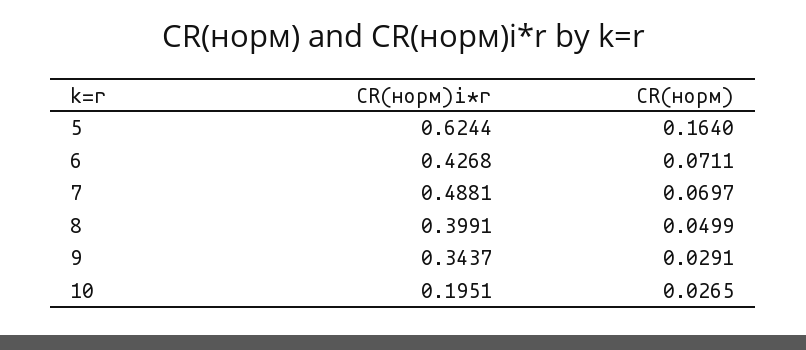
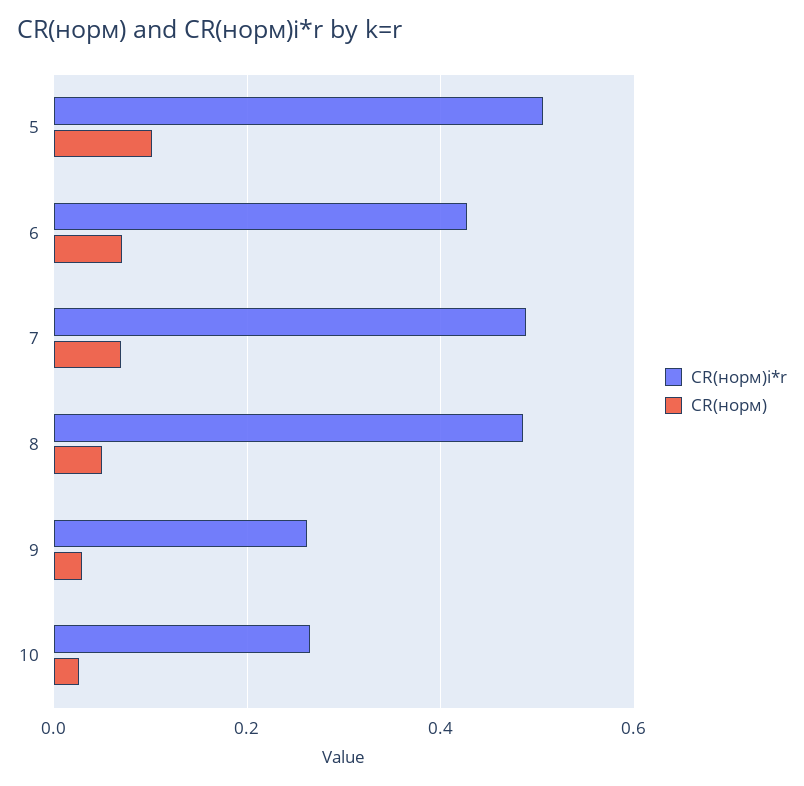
CR(норм)i*r, 5: 0.6244 -> 0.5
CR(норм), 5: 0.164 -> 0.1
CR(норм)i*r, 8: 0.3991 -> 0.48
CR(норм)i*r, 9: 0.3437 -> 0.26
CR(норм)i*r, 10: 0.1951 -> 0.26

